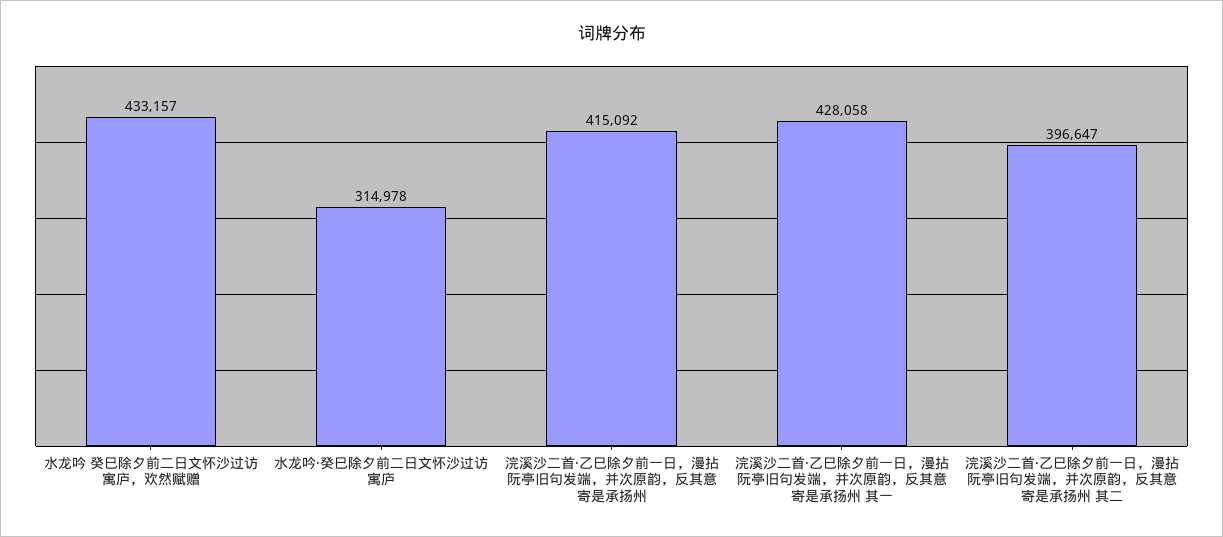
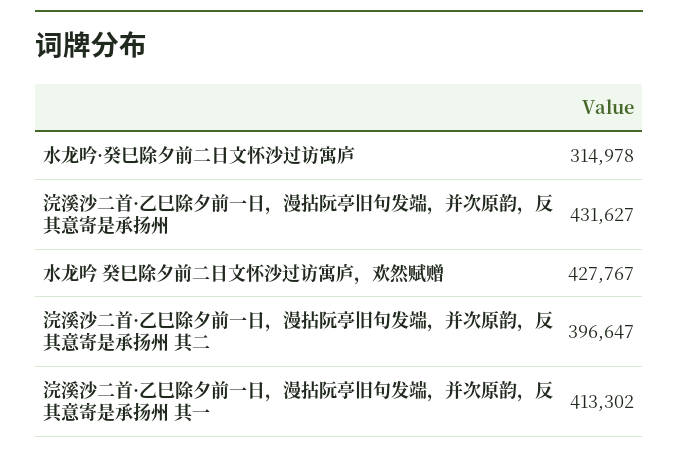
水龙吟 癸巳除夕前二日文怀沙过访寓庐，欢然赋赠: 433157 -> 427767
浣溪沙二首·乙巳除夕前一日，漫拈阮亭旧句发端，并次原韵，反其意寄是承扬州: 415092 -> 431627
浣溪沙二首·乙巳除夕前一日，漫拈阮亭旧句发端，并次原韵，反其意寄是承扬州 其一: 428058 -> 413302

